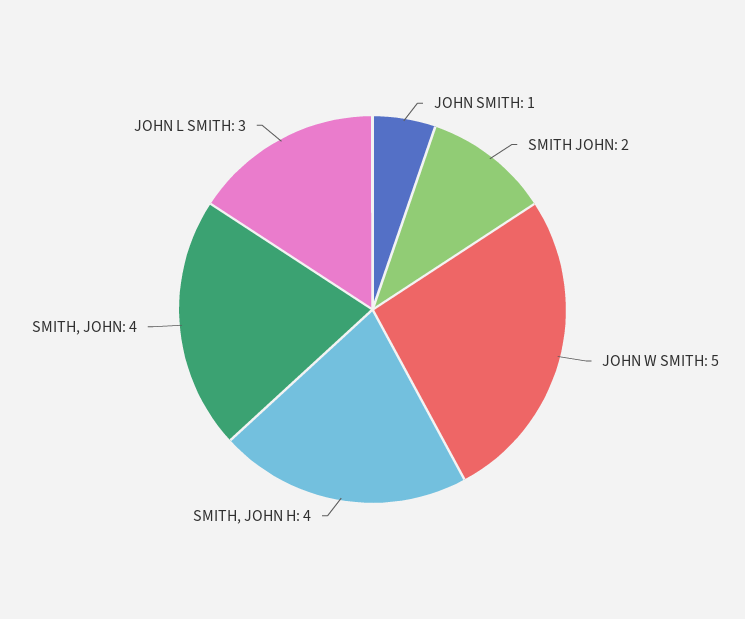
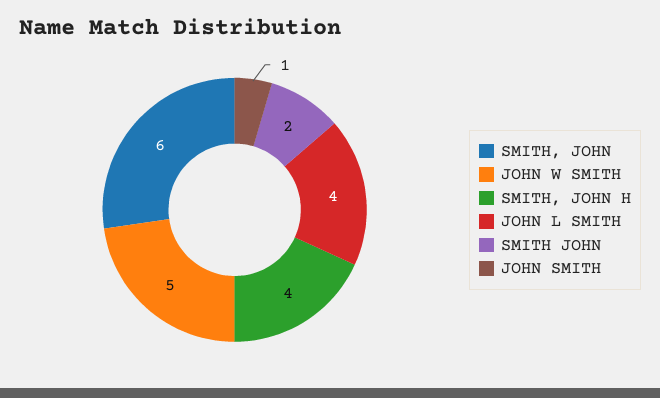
SMITH, JOHN: 4 -> 6
JOHN L SMITH: 3 -> 4

